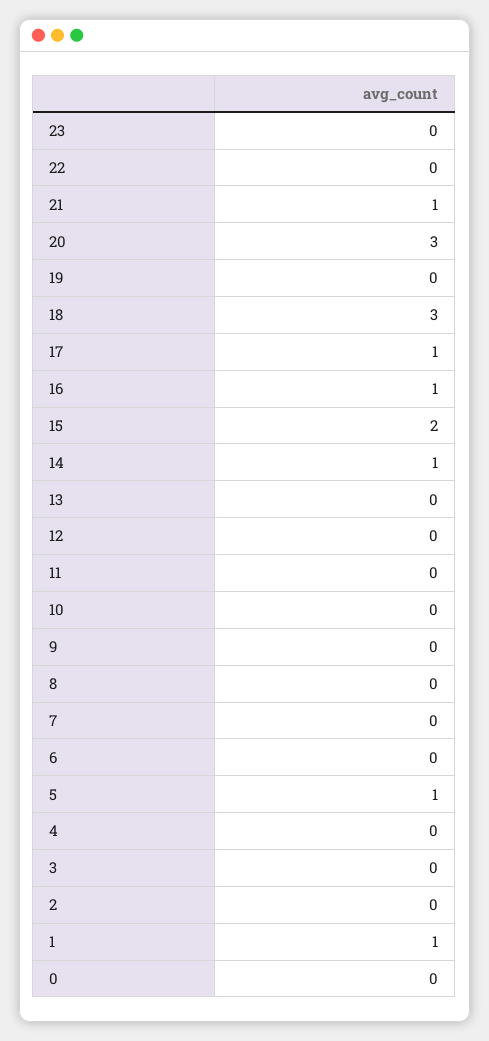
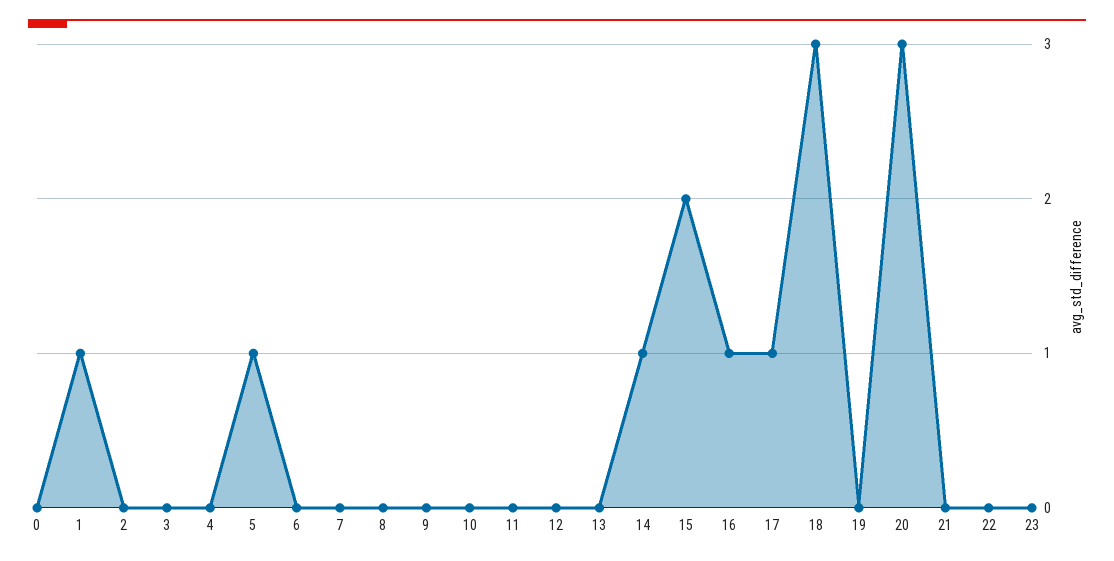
21: 1 -> 0

